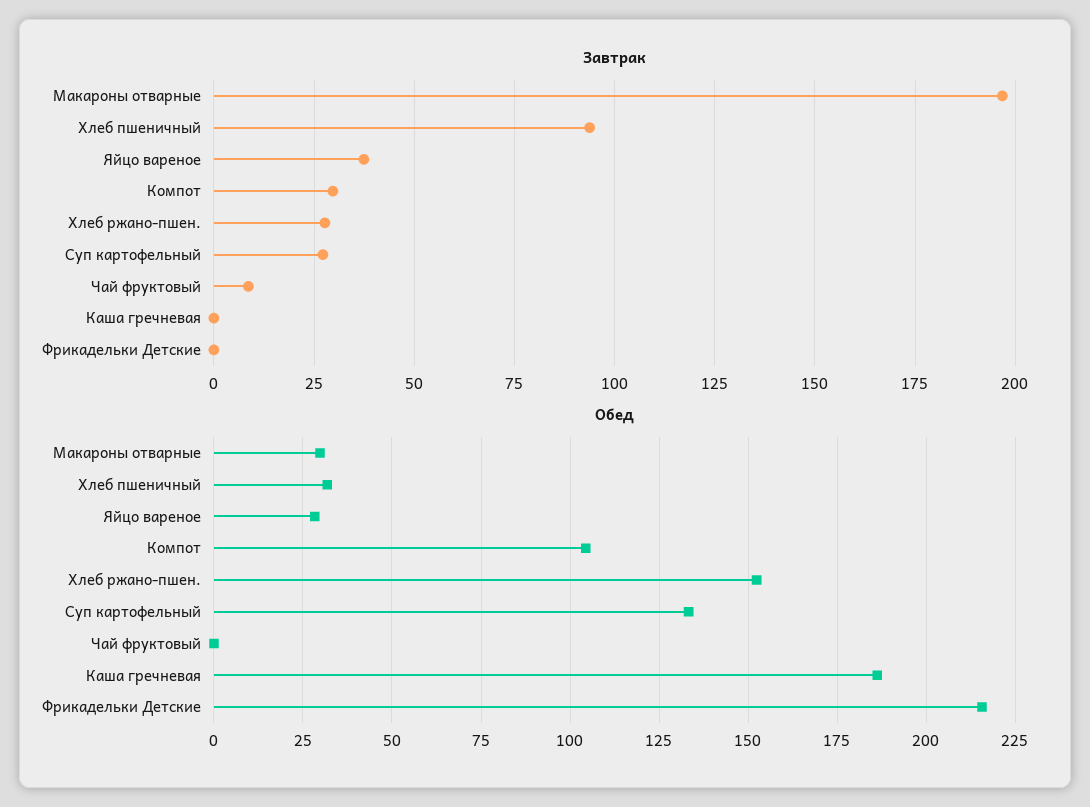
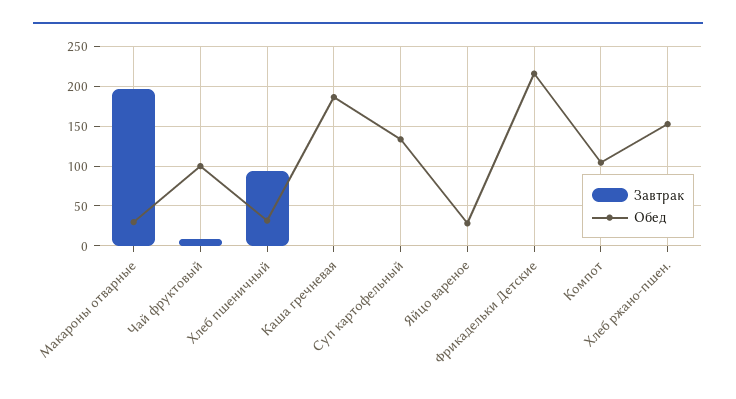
Завтрак, Яйцо вареное: 37.5 -> 0
Завтрак, Компот: 30 -> 0
Завтрак, Хлеб ржано-пшен.: 27.5 -> 0
Завтрак, Суп картофельный: 27.5 -> 0
Обед, Чай фруктовый: 0 -> 100

